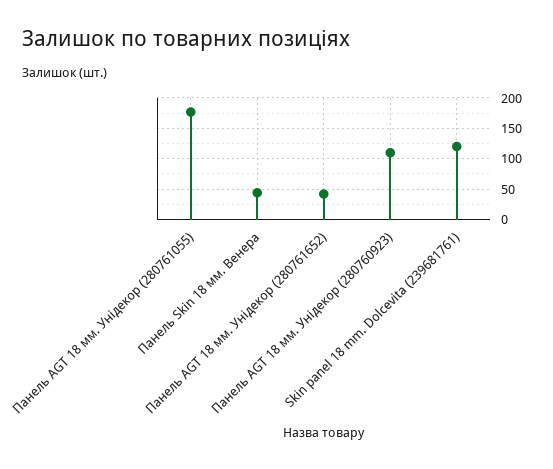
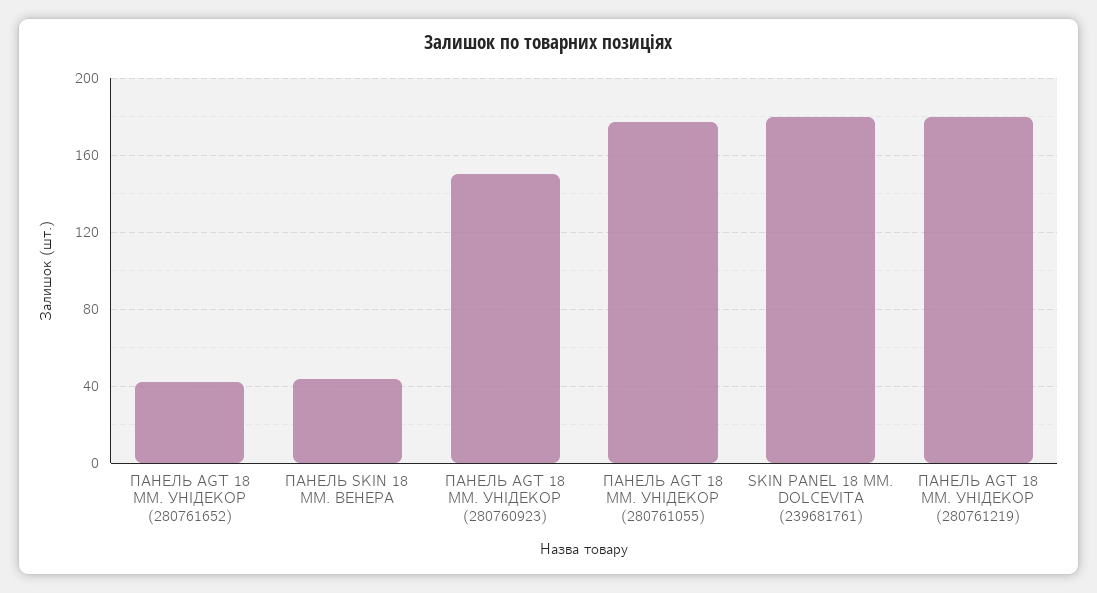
Панель AGT 18 мм. Унідекор (280760923): 110 -> 150
Skin panel 18 mm. Dolcevita (239681761): 120 -> 180
ПАНЕЛЬ AGT 18 ММ. УНІДЕКОР (280761219): none -> 180

